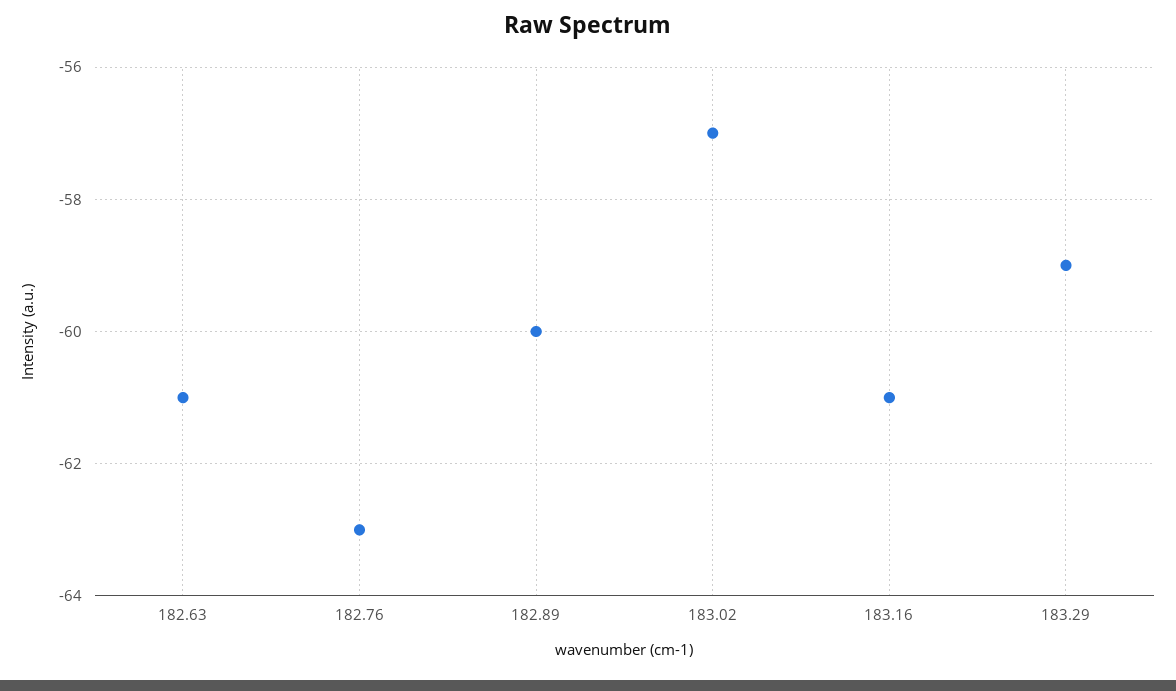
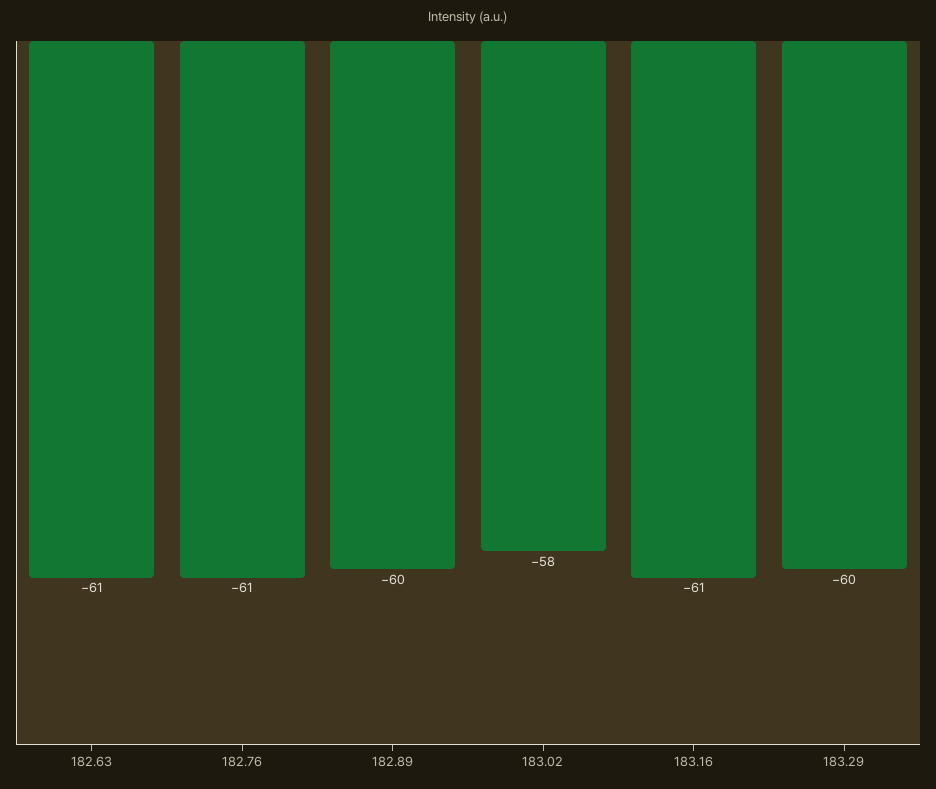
182.76: -63 -> -61
183.02: -57 -> -58
183.29: -59 -> -60

